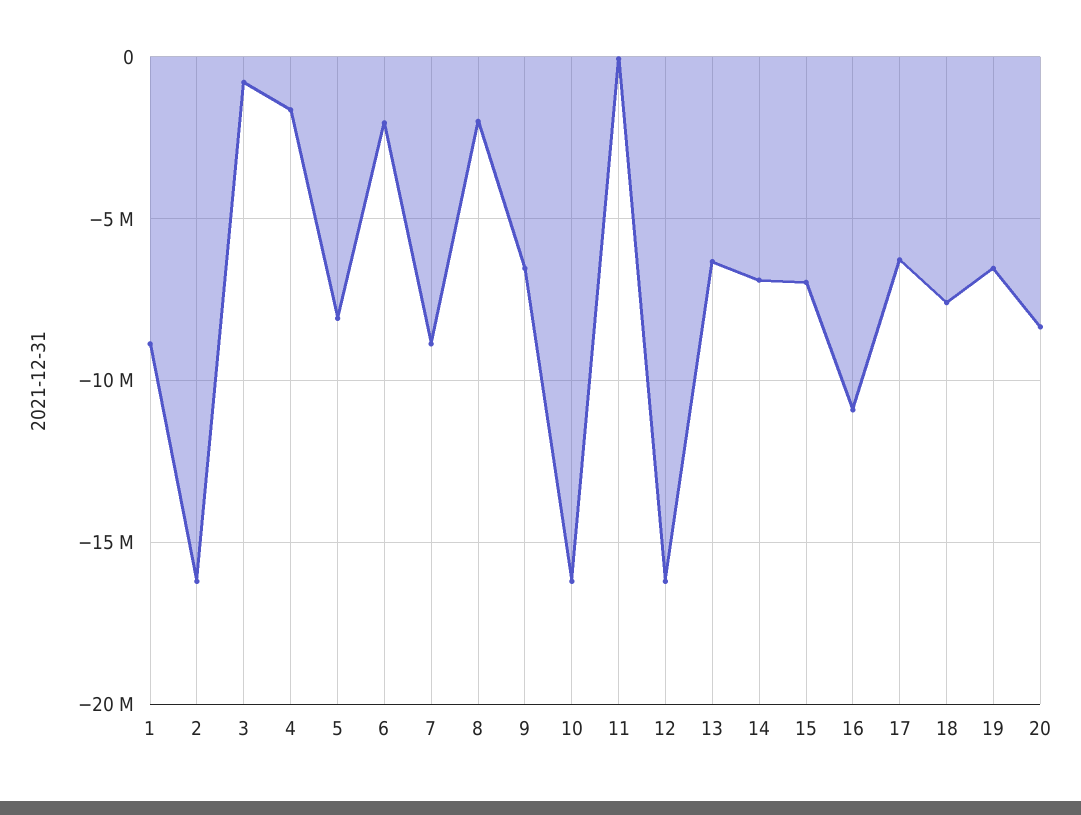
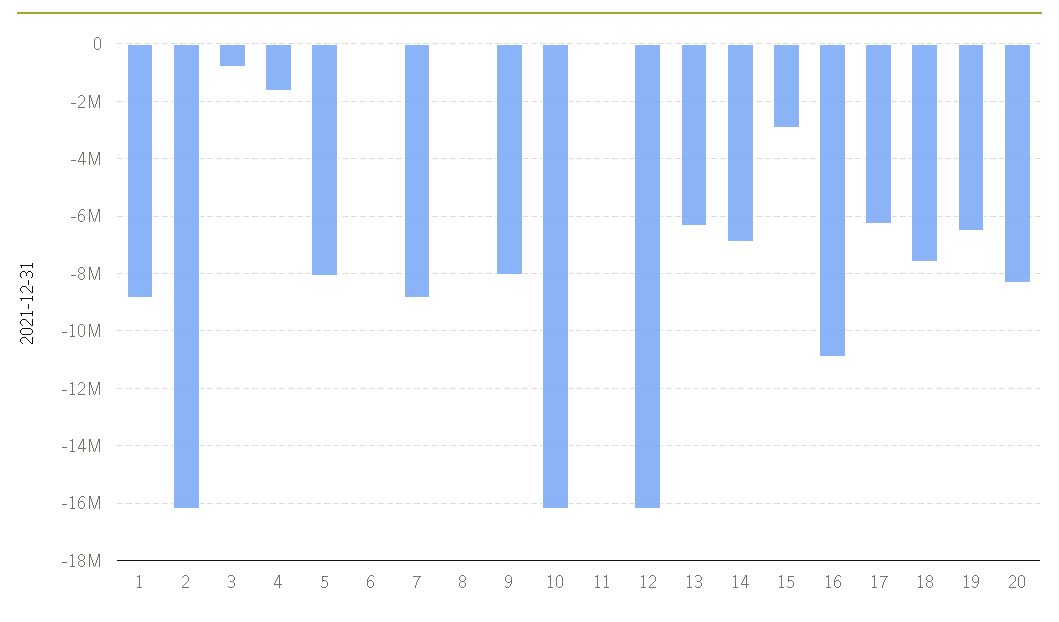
6: -2000000 -> 0
8: -2000000 -> 0
9: -6500000 -> -8000000
15: -7000000 -> -3000000

